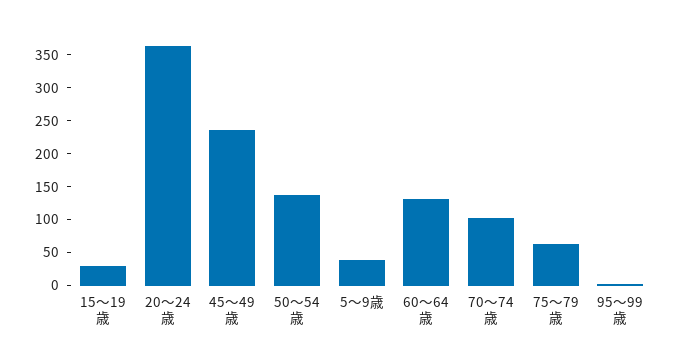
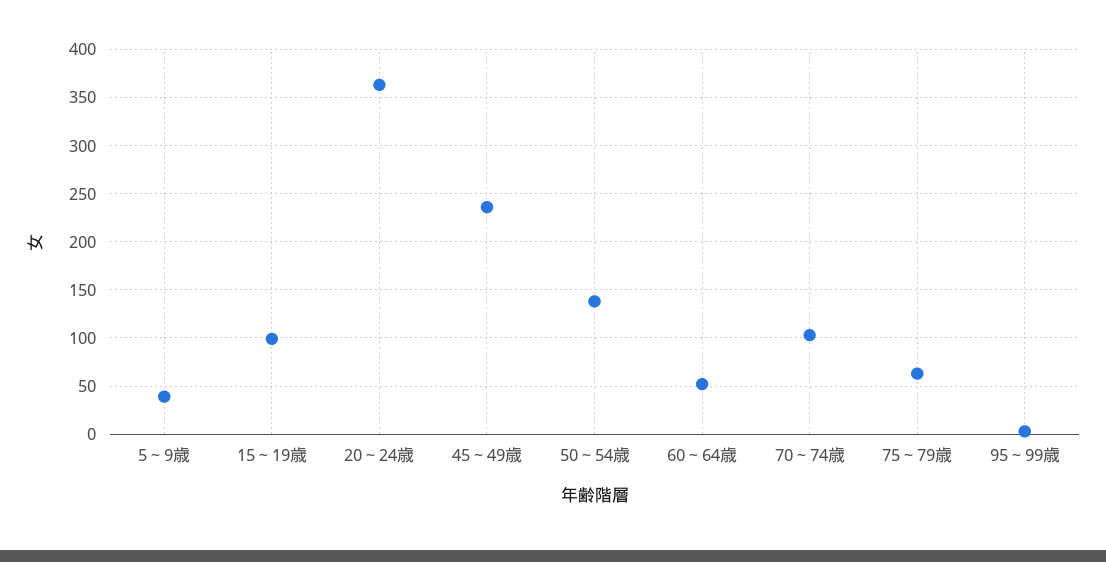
15～19歳: 25 -> 100
60～64歳: 125 -> 50

